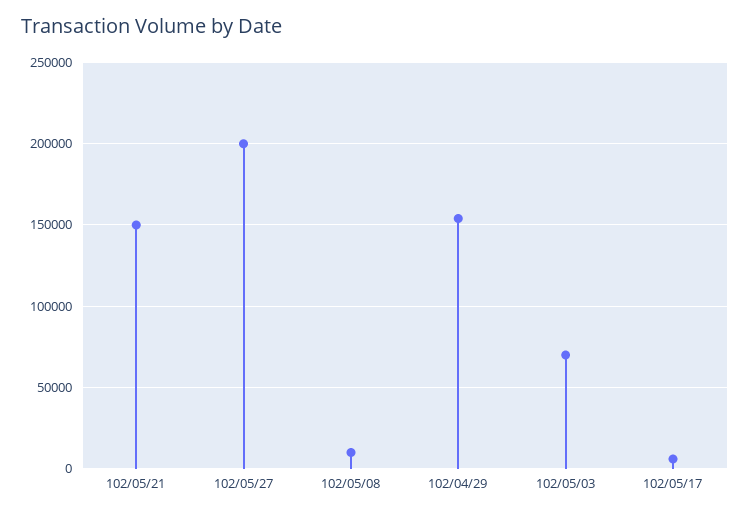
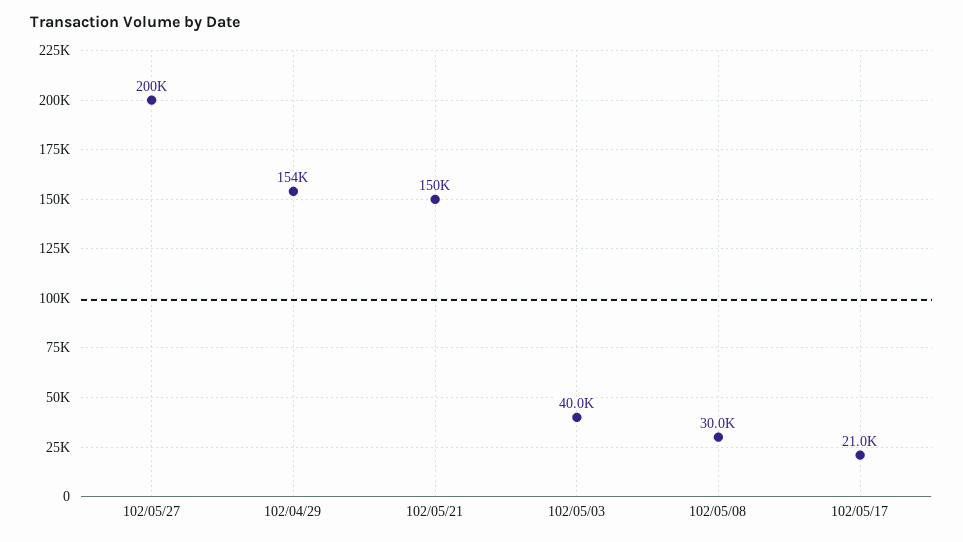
102/05/08: 10000 -> 30000
102/05/03: 70000 -> 40000
102/05/17: 5000 -> 21000

